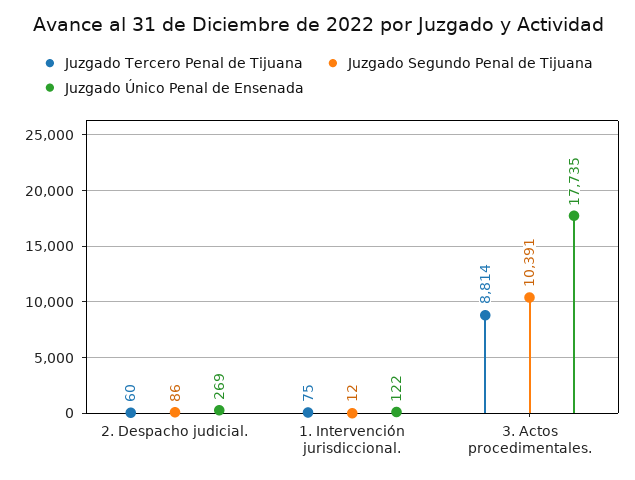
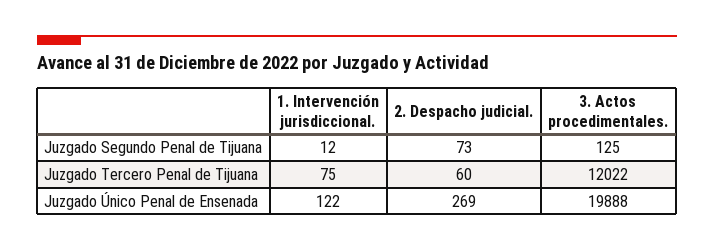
Juzgado Segundo Penal de Tijuana, 2. Despacho judicial.: 86 -> 73
Juzgado Tercero Penal de Tijuana, 3. Actos procedimentales.: 8814 -> 12022
Juzgado Segundo Penal de Tijuana, 3. Actos procedimentales.: 10391 -> 125
Juzgado Único Penal de Ensenada, 3. Actos procedimentales.: 17735 -> 19888

